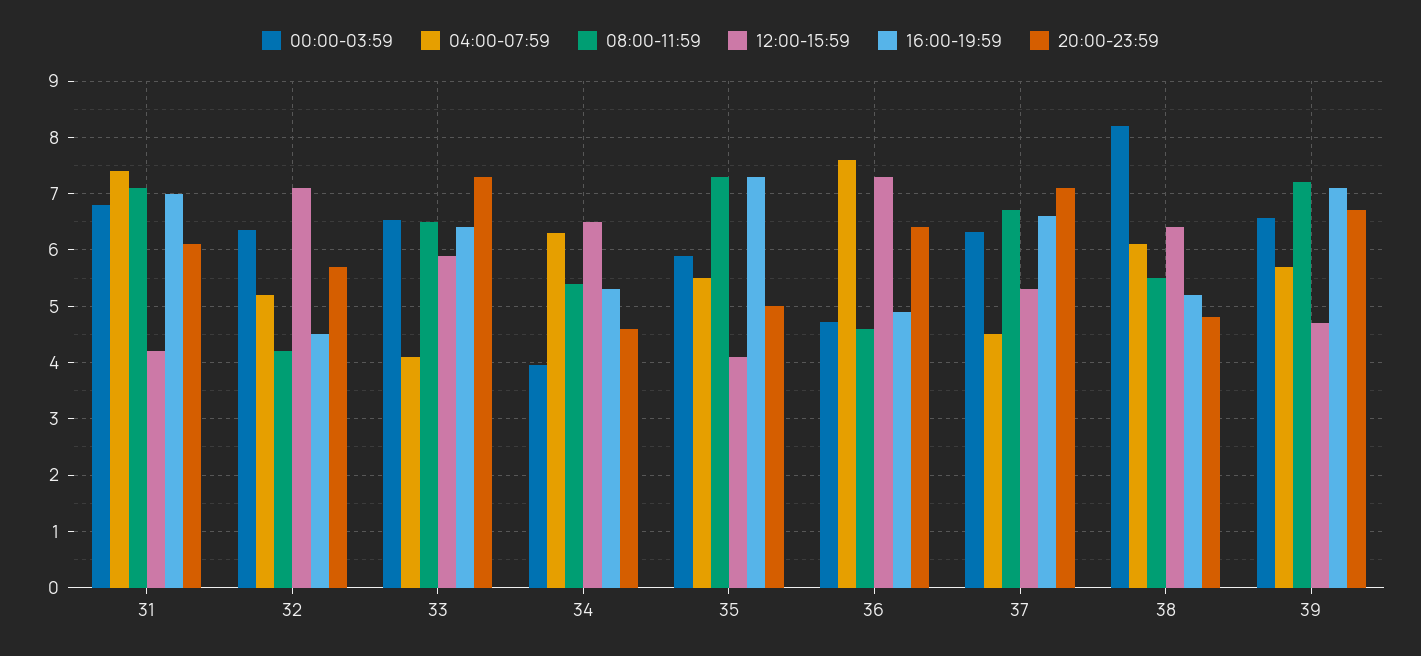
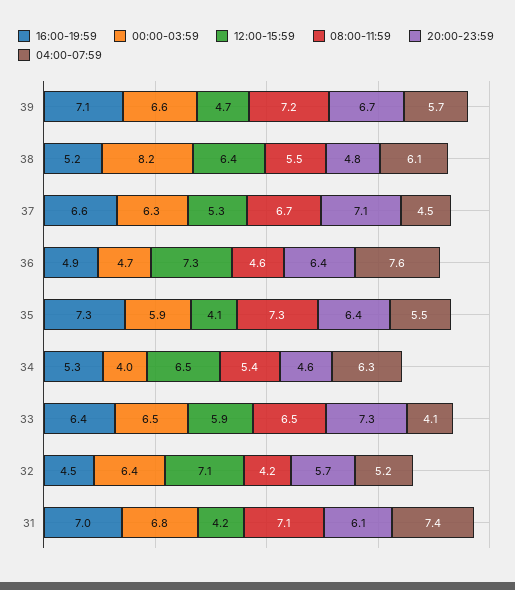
20:00-23:59, 35: 5 -> 6.4

